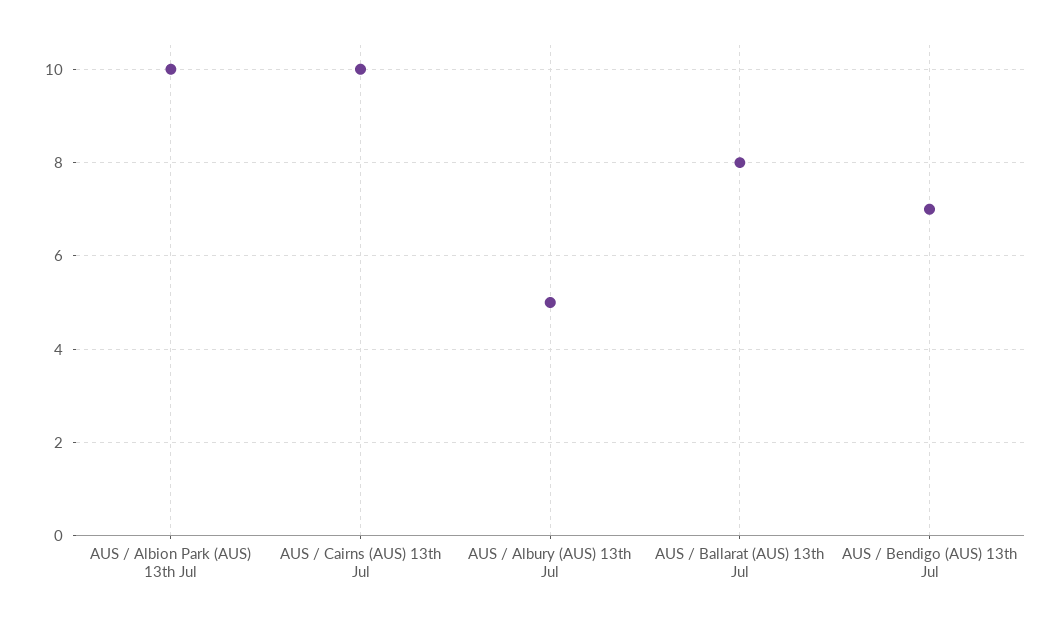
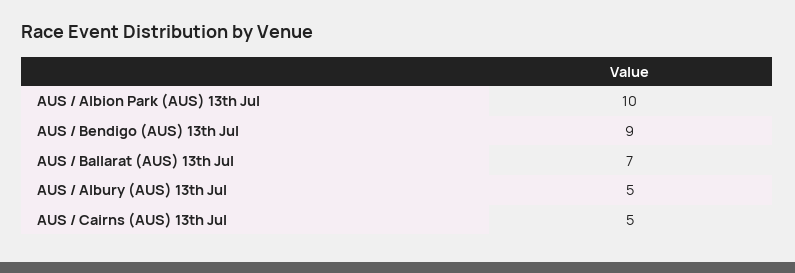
AUS / Cairns (AUS) 13th Jul: 10 -> 5
AUS / Ballarat (AUS) 13th Jul: 8 -> 7
AUS / Bendigo (AUS) 13th Jul: 7 -> 9

